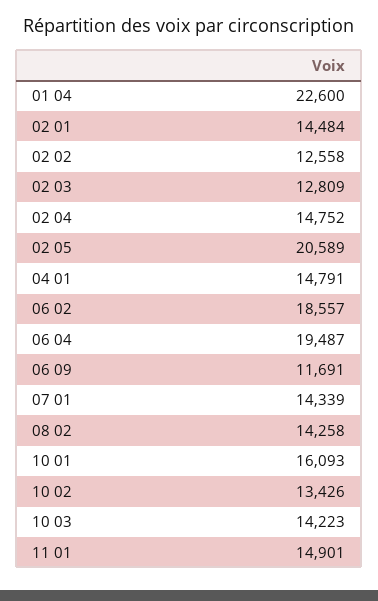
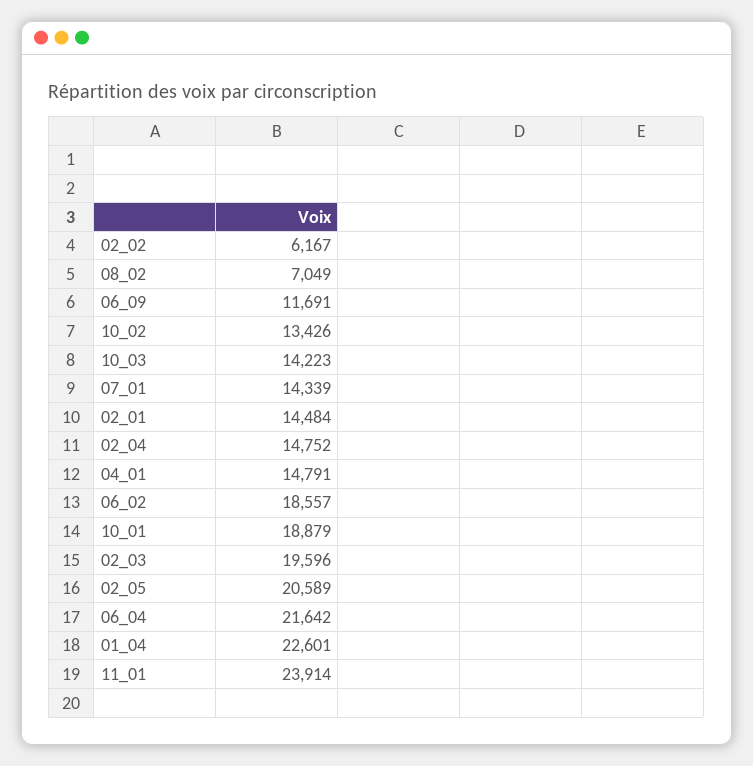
01 04: 22600 -> 22601
02 02: 12558 -> 6167
02 03: 12809 -> 19596
06 04: 19487 -> 21642
08 02: 14258 -> 7049
10 01: 16093 -> 18879
11 01: 14901 -> 23914

